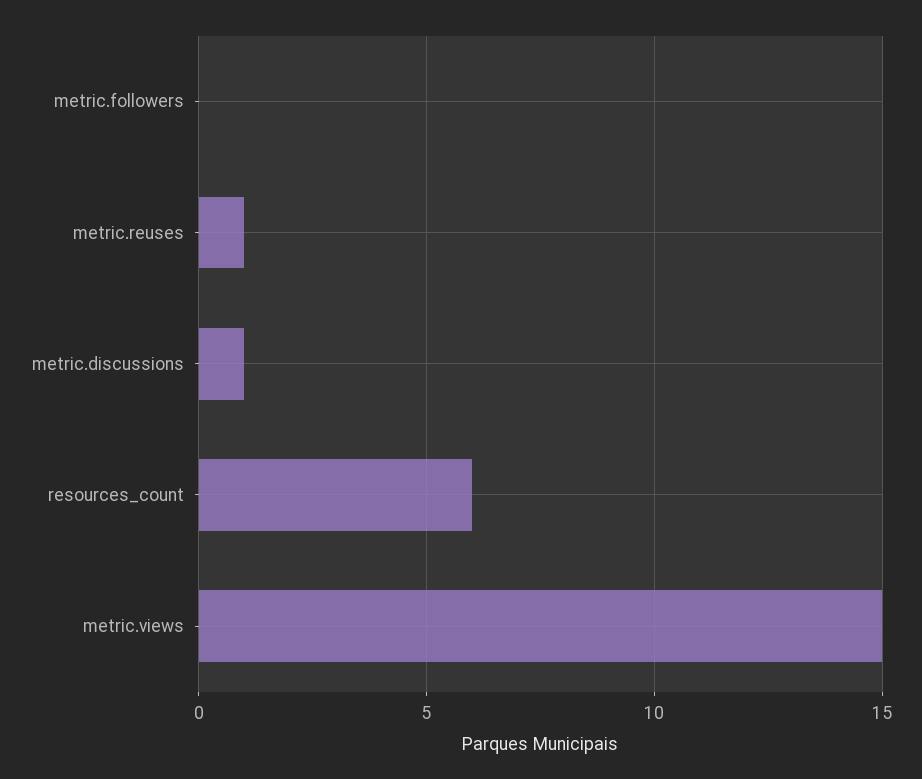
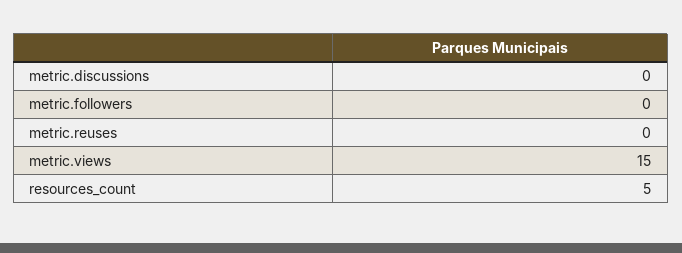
metric.reuses: 1 -> 0
metric.discussions: 1 -> 0
resources_count: 6 -> 5

